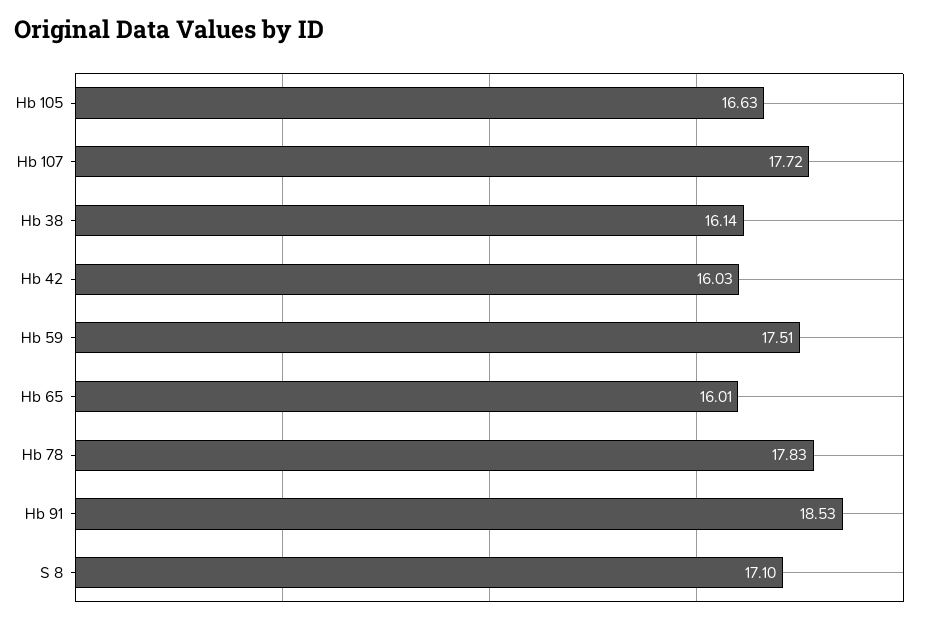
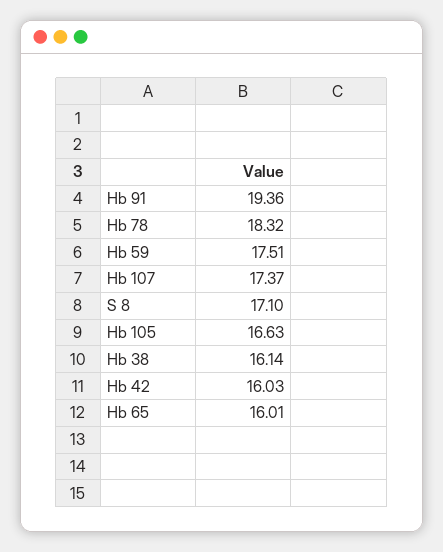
Hb 107: 17.72 -> 17.37
Hb 78: 17.83 -> 18.32
Hb 91: 18.53 -> 19.36

